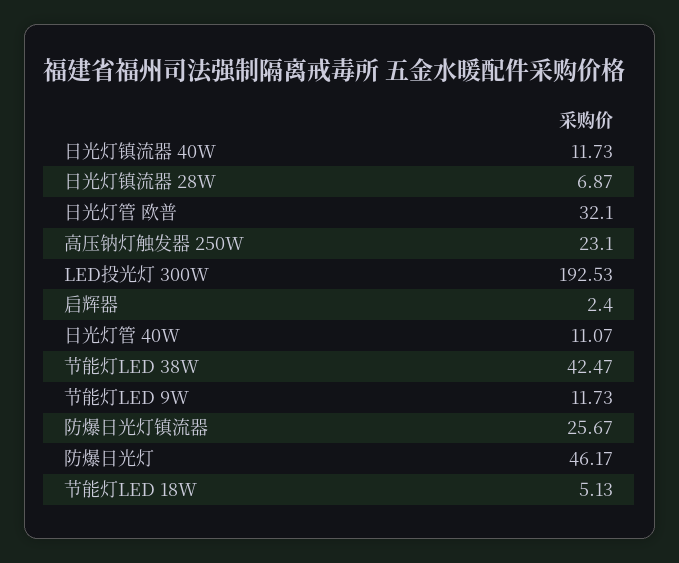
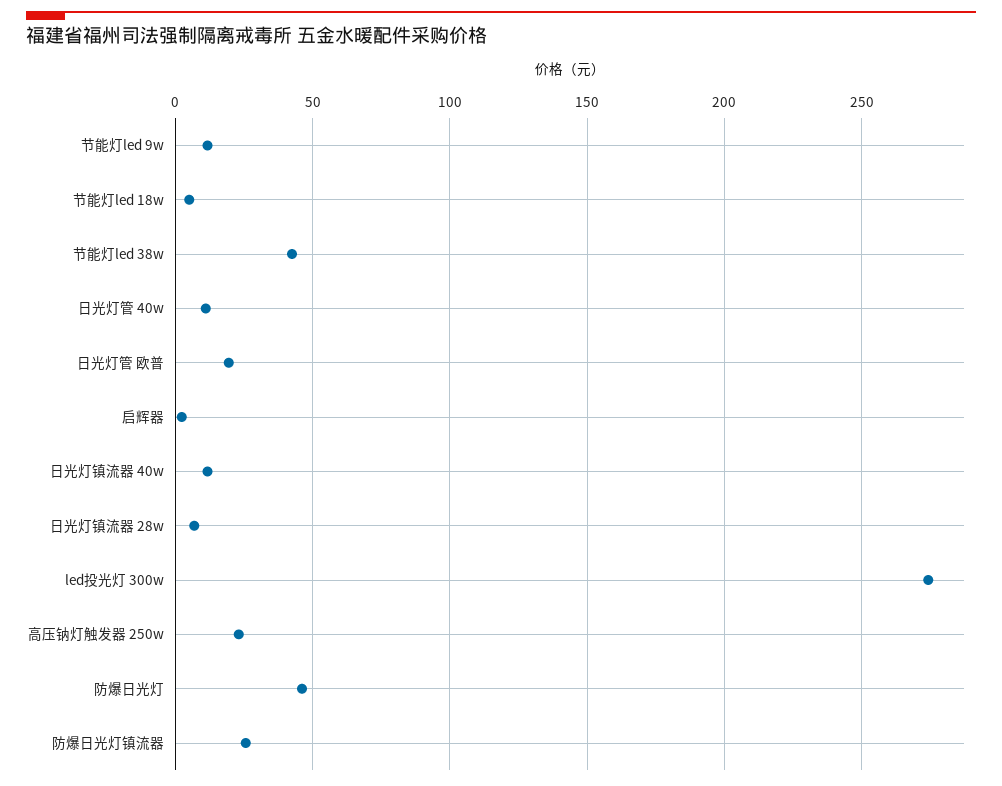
日光灯管 欧普: 32.1 -> 20
LED投光灯 300W: 192.53 -> 275

